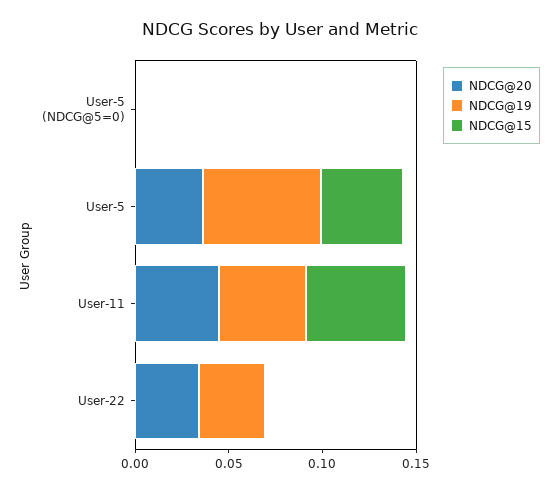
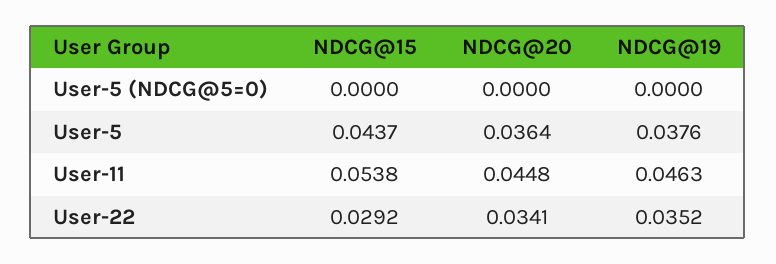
NDCG@19, User-5: 0.06 -> 0.0376
NDCG@15, User-22: 0 -> 0.0292

